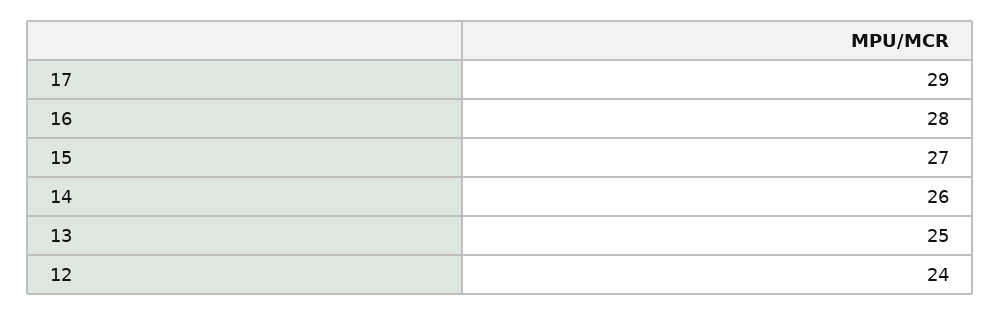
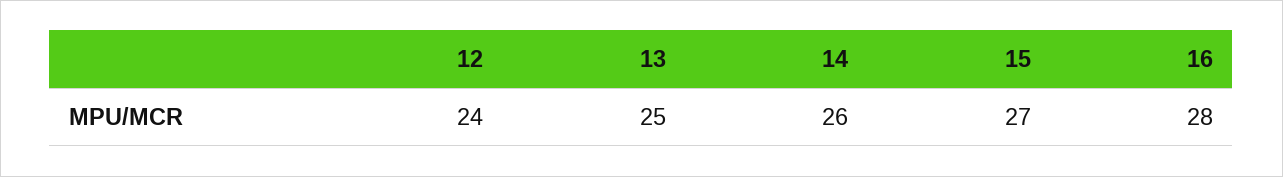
17: 29 -> none

